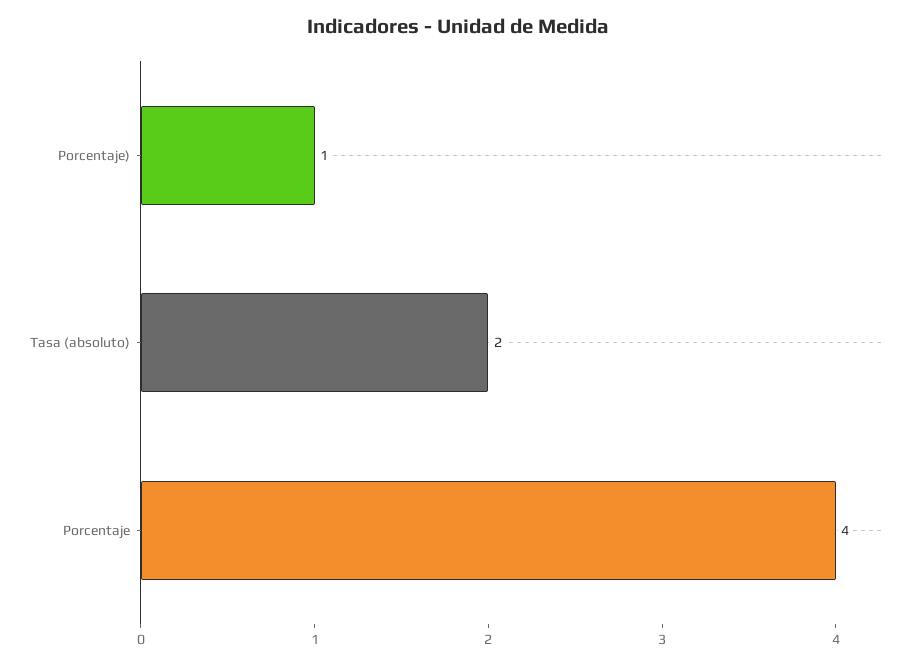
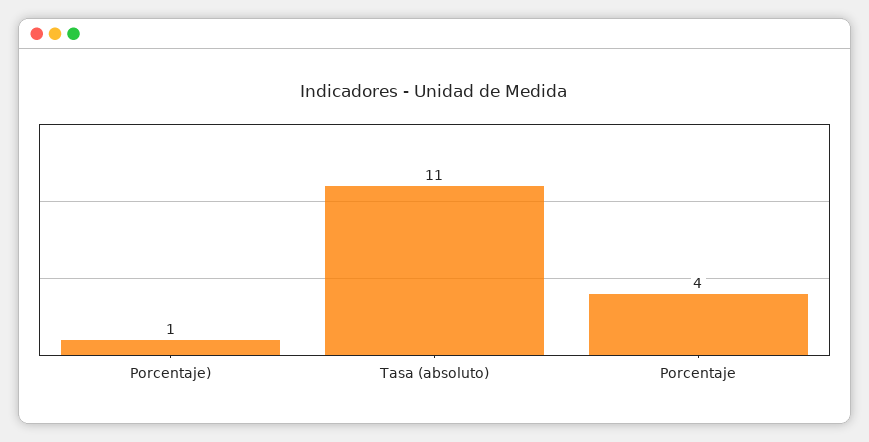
Tasa (absoluto): 2 -> 11

